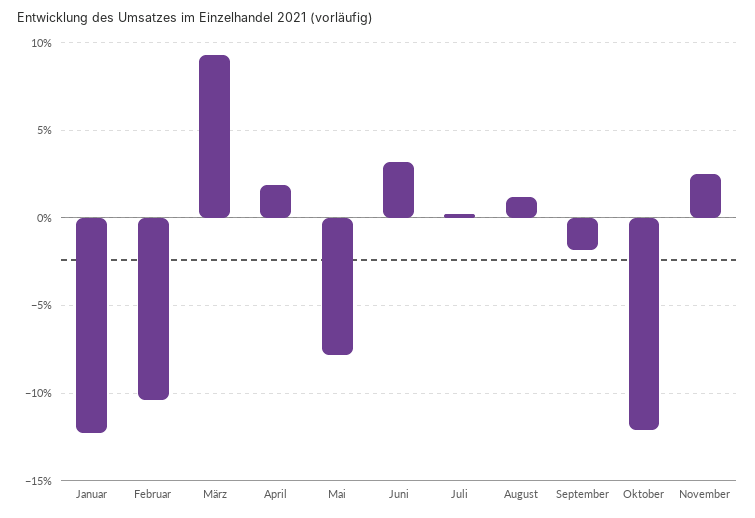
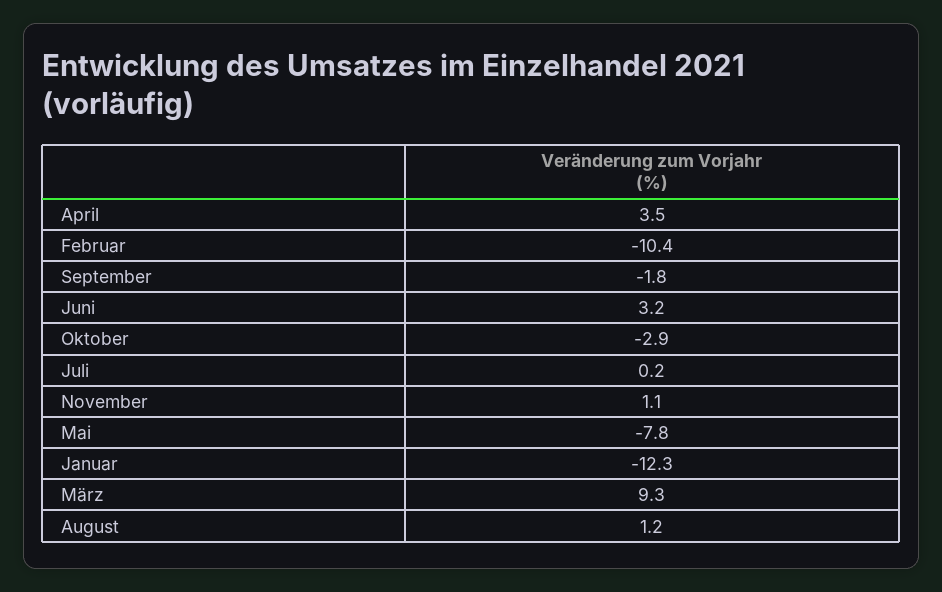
April: 2 -> 3.5
Oktober: -12 -> -2.9
November: 2.5 -> 1.1

